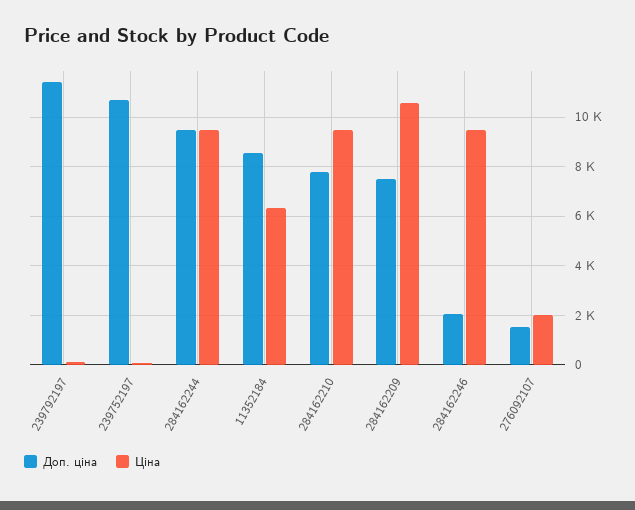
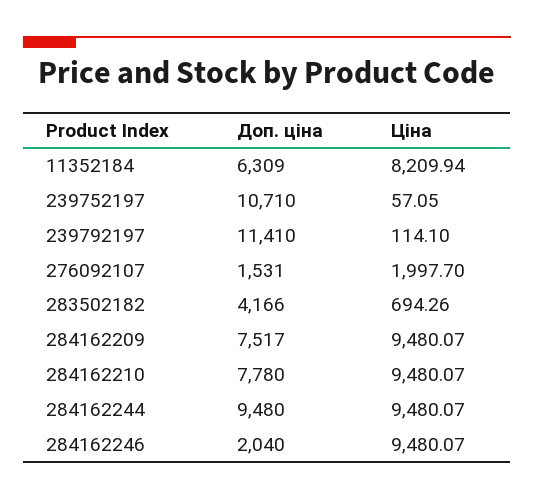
Доп. ціна, 11352184: 8500 -> 6309
Ціна, 11352184: 6250 -> 8209.94
Ціна, 284162209: 10500 -> 9480.07
Доп. ціна, 283502182: none -> 4166
Ціна, 283502182: none -> 694.26

